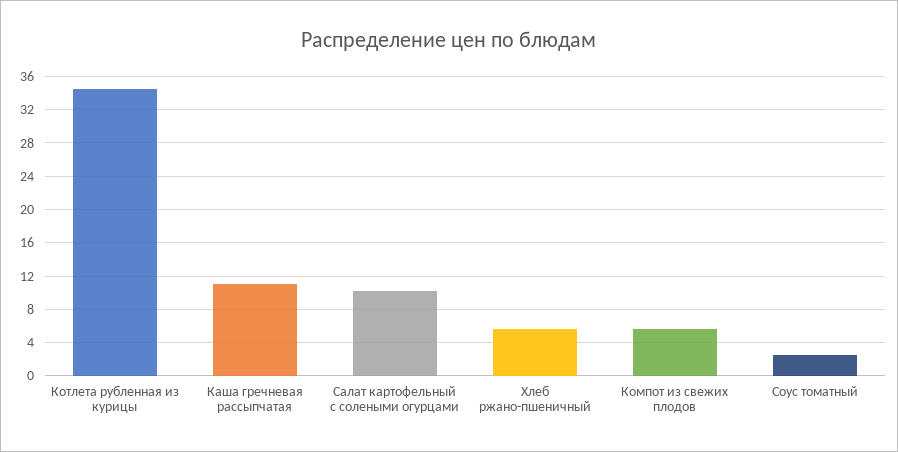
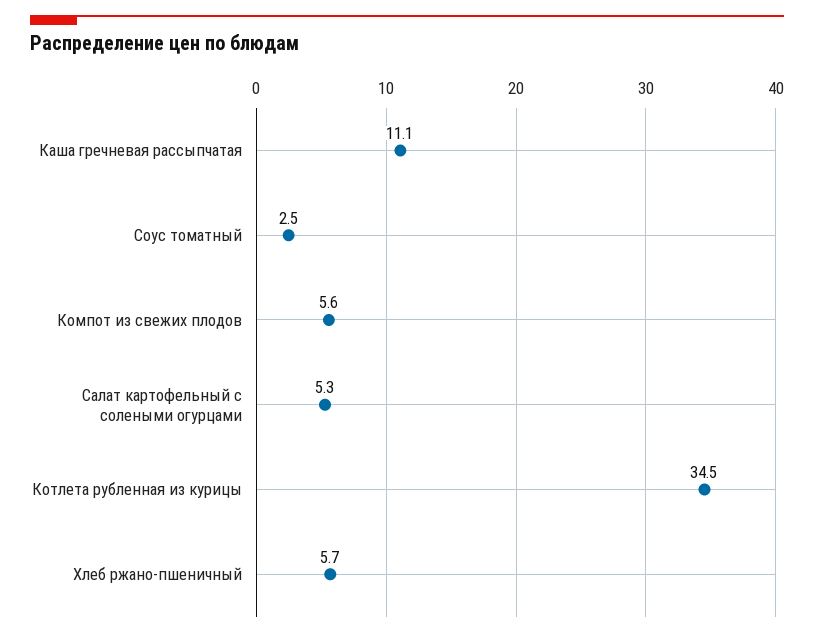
Салат картофельный с солеными огурцами: 10 -> 5.3

